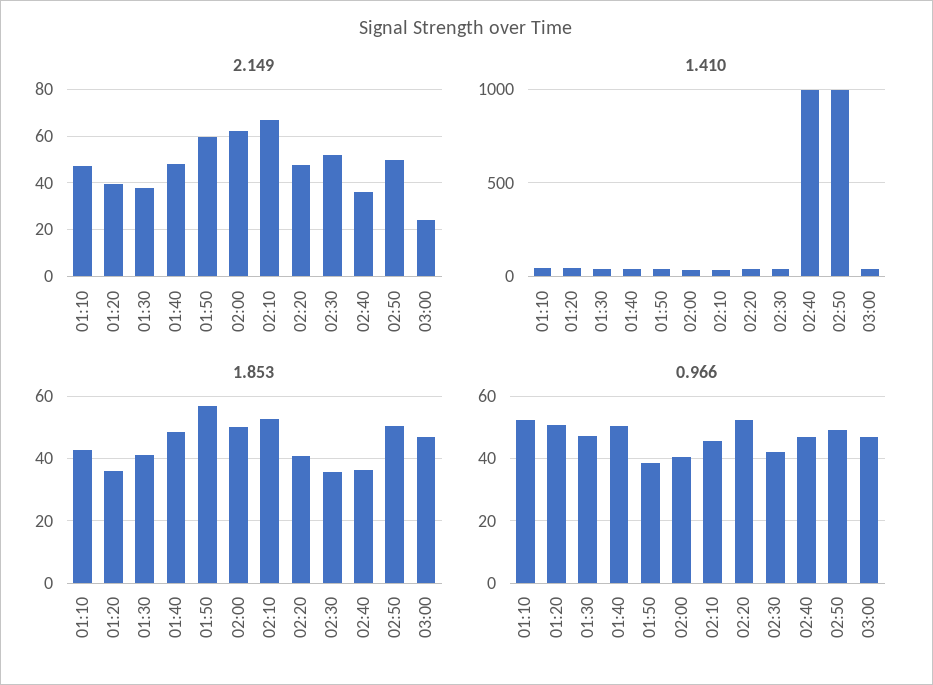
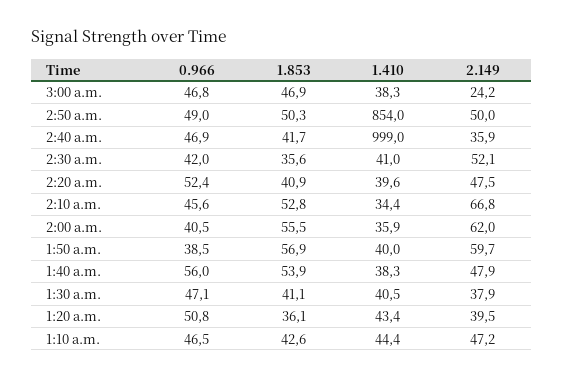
1.410, 02:50: 1000 -> 854
1.853, 01:40: 48 -> 53.9
1.853, 02:00: 50 -> 55.5
1.853, 02:40: 36 -> 41.7
0.966, 01:10: 52 -> 46.5
0.966, 01:40: 50 -> 56

